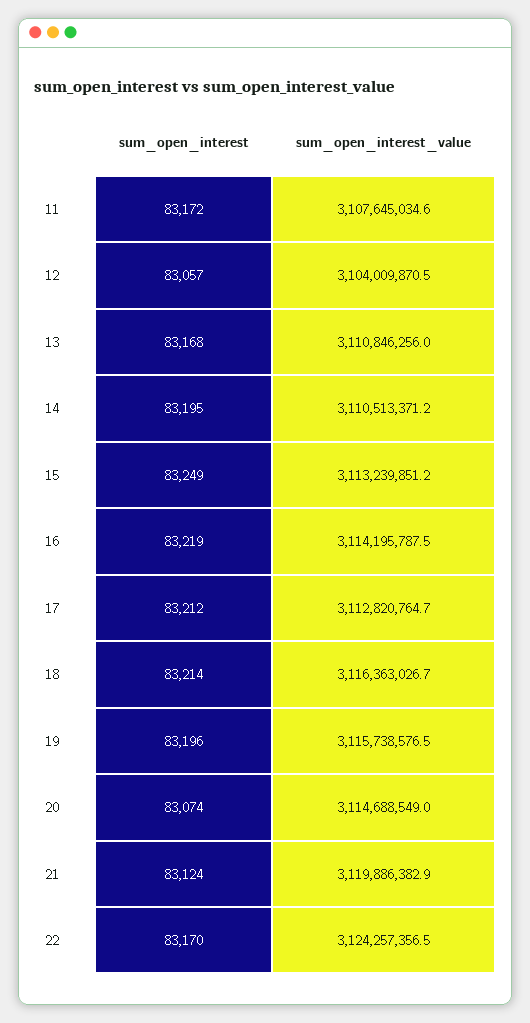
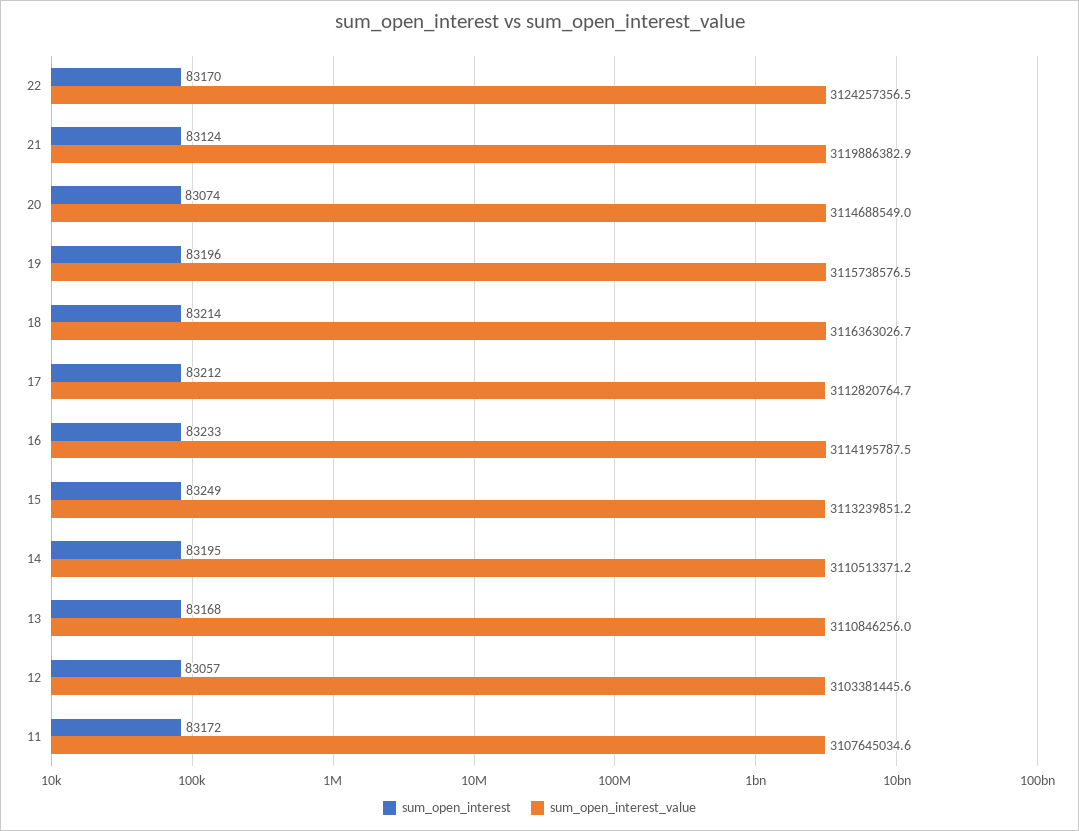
sum_open_interest_value, 12: 3104009870.5 -> 3103381445.6
sum_open_interest, 16: 83219 -> 83233

